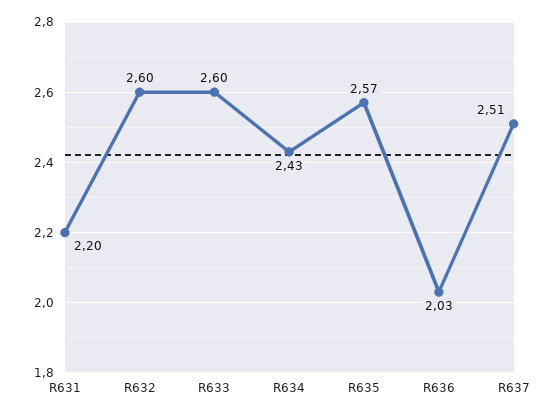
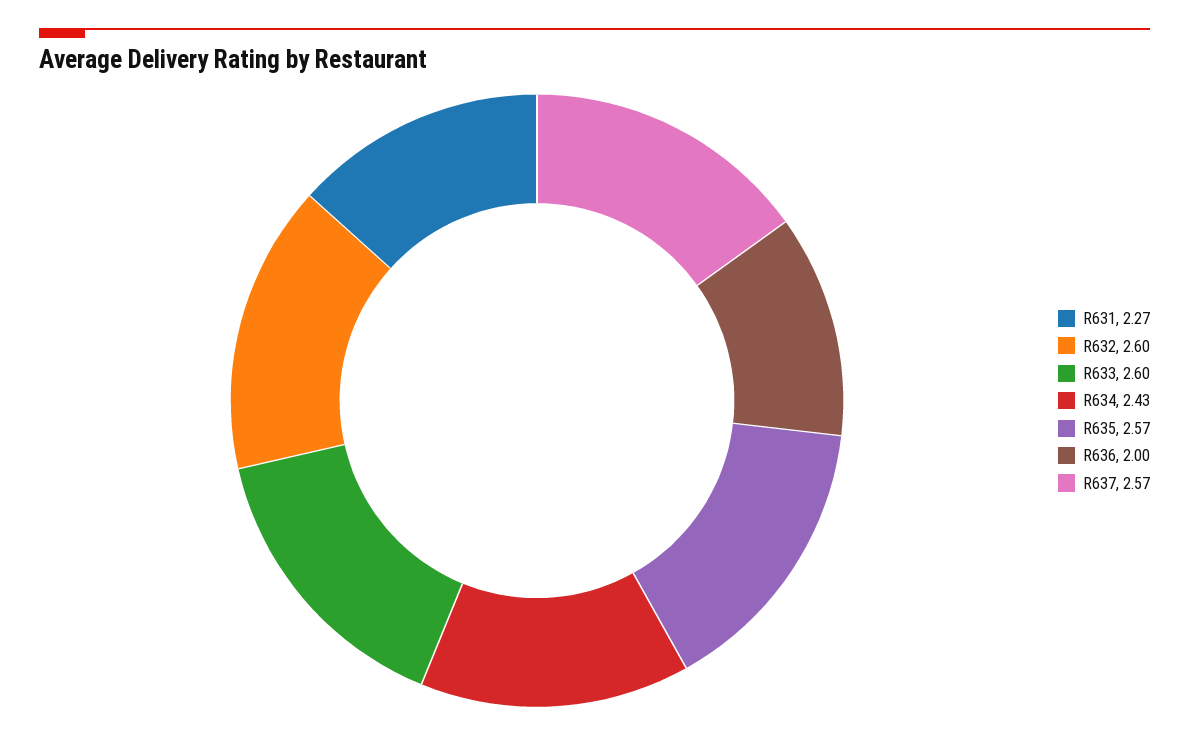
R631: 2.2 -> 2.27
R636: 2.03 -> 2
R637: 2.51 -> 2.57

